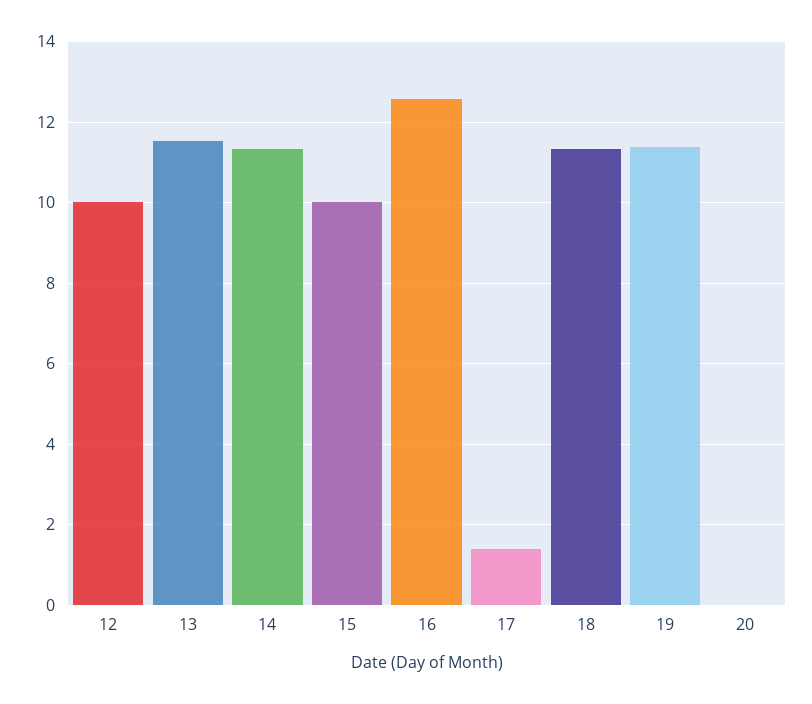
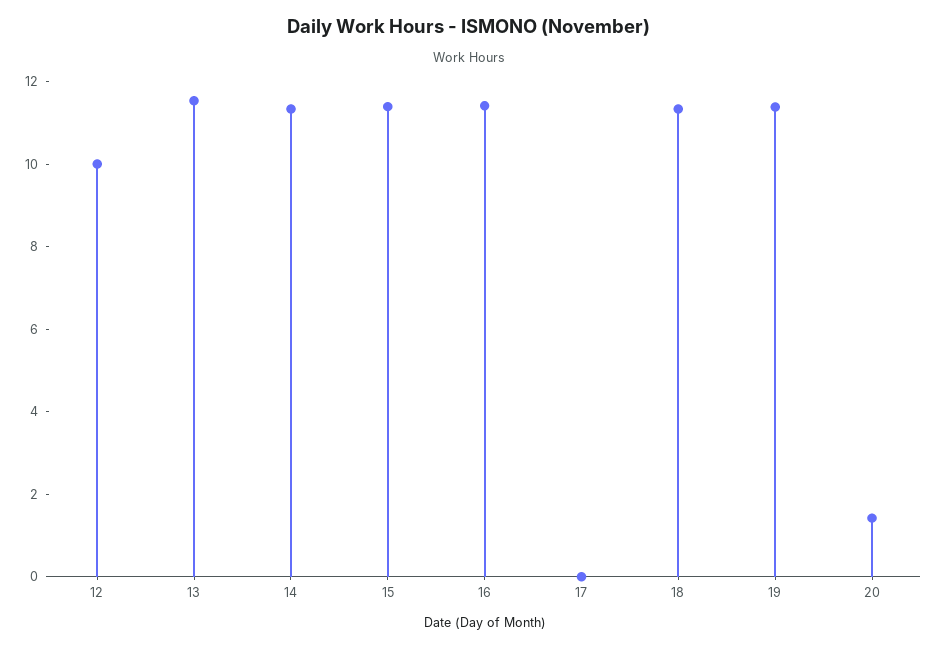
15: 10 -> 11.5
16: 12.6 -> 11.5
17: 1.4 -> 0
20: 0 -> 1.5

